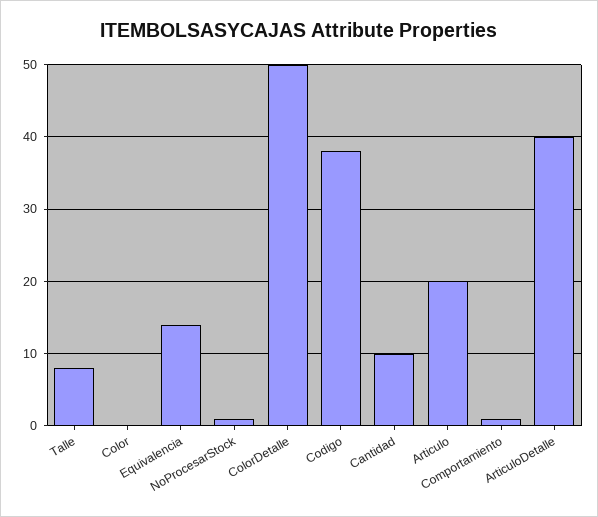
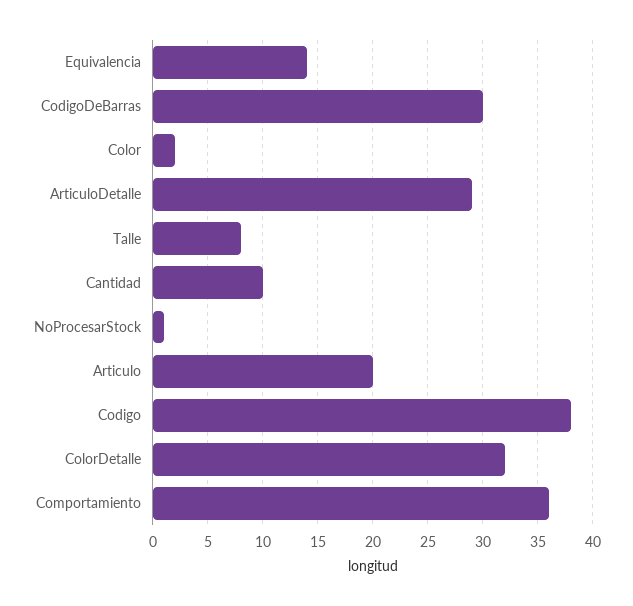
Color: 0 -> 2
ColorDetalle: 50 -> 32
Comportamiento: 1 -> 36
ArticuloDetalle: 40 -> 29
CodigoDeBarras: none -> 30

